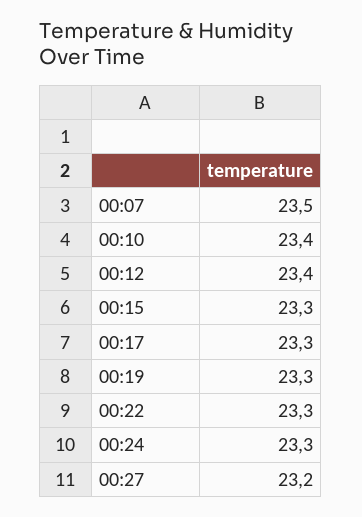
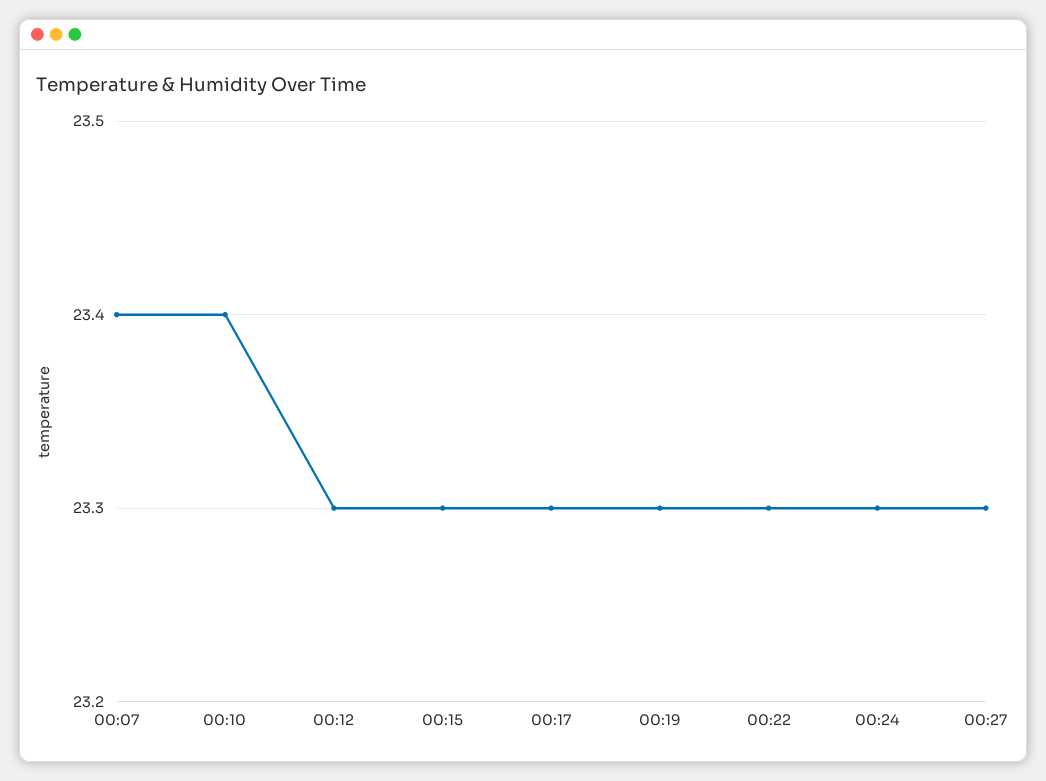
00:07: 23.5 -> 23.4
00:12: 23.4 -> 23.3
00:27: 23.2 -> 23.3

